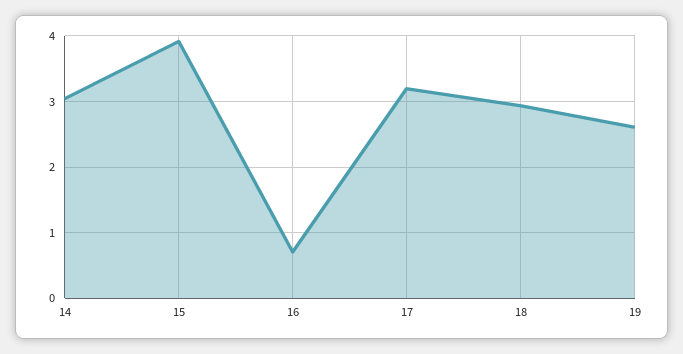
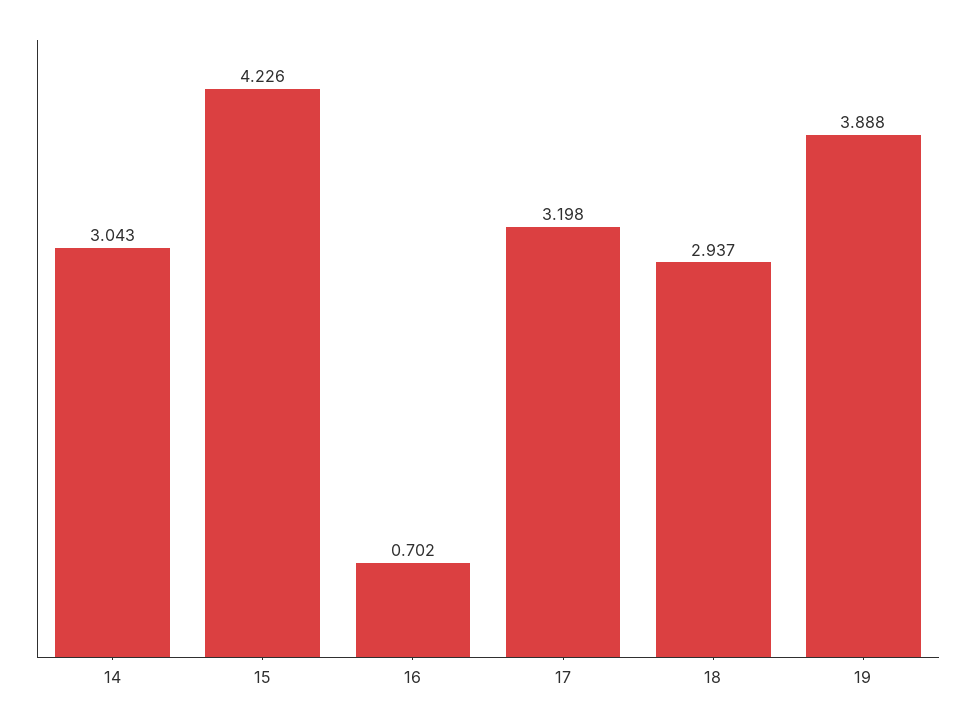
15: 3.9 -> 4.226
19: 2.6 -> 3.888

